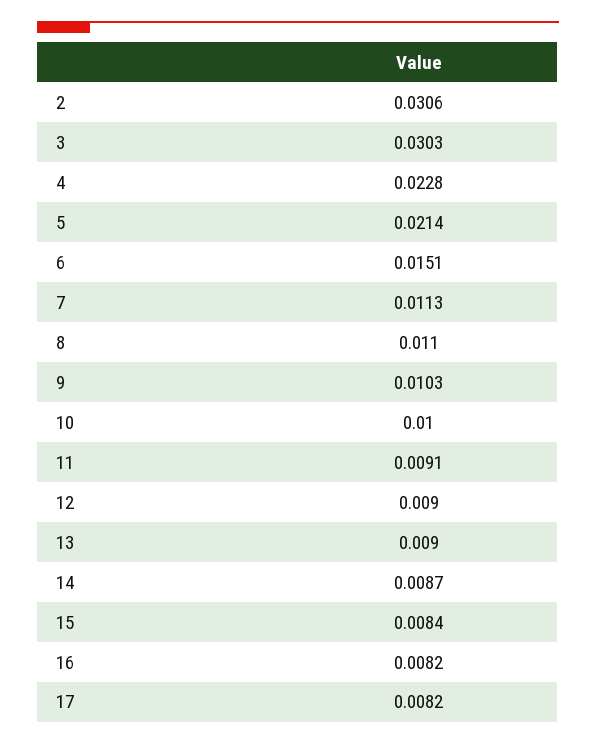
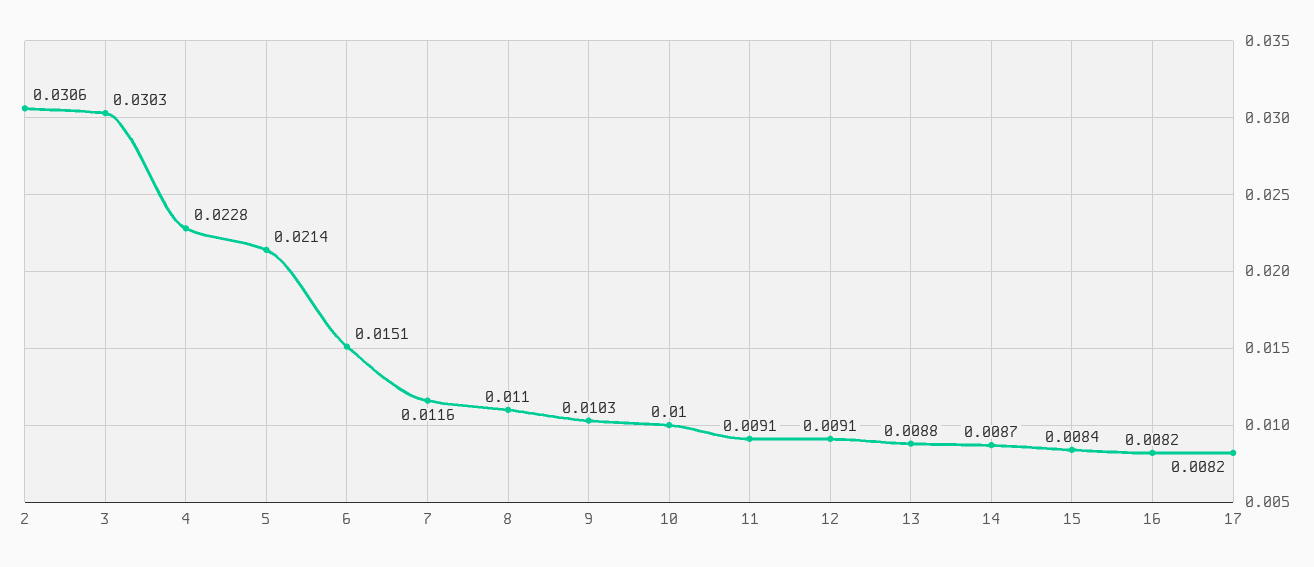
7: 0.0113 -> 0.0116
12: 0.009 -> 0.0091
13: 0.009 -> 0.0088

